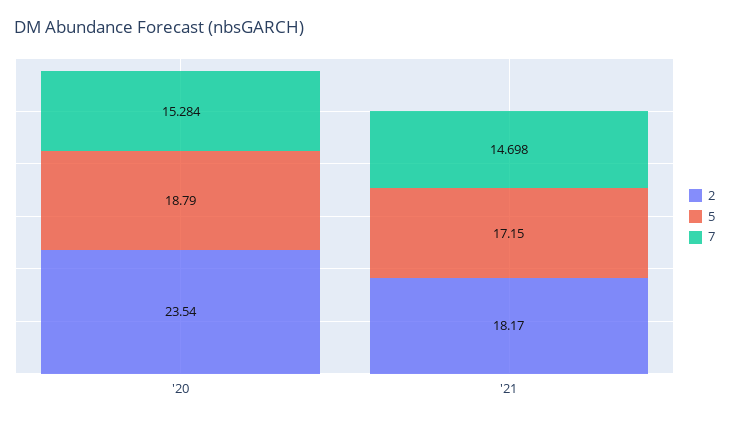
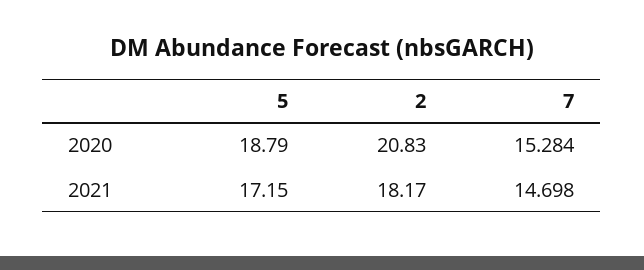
2, '20: 23.54 -> 20.83

